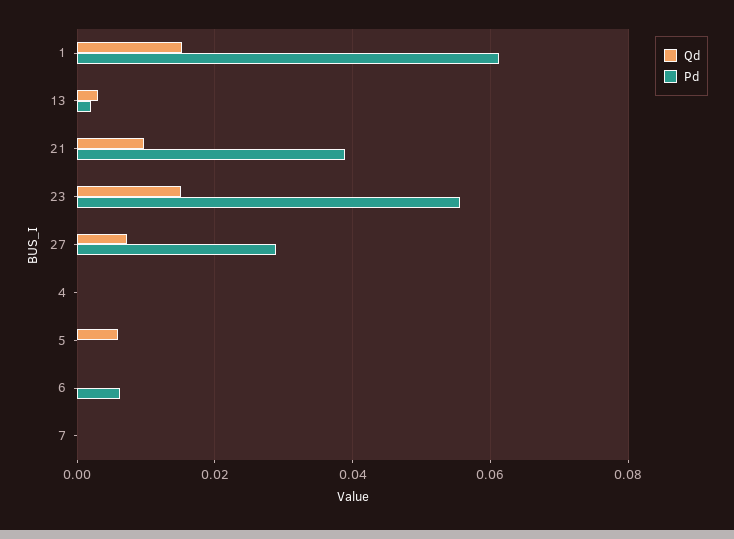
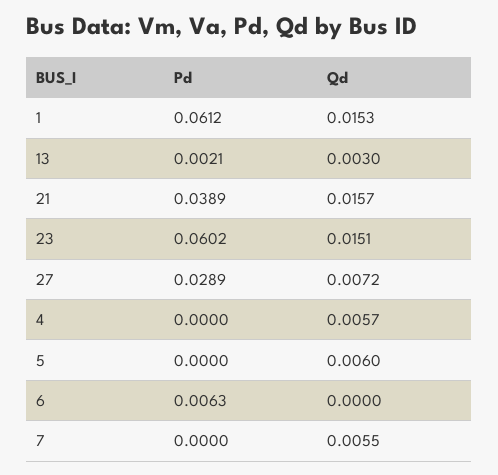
Qd, 21: 0.01 -> 0.0157
Pd, 23: 0.056 -> 0.0602
Qd, 4: 0 -> 0.0057
Qd, 7: 0 -> 0.0055

